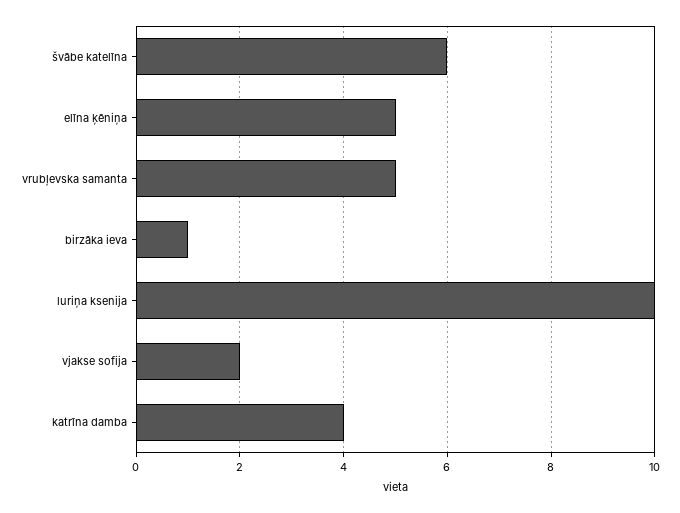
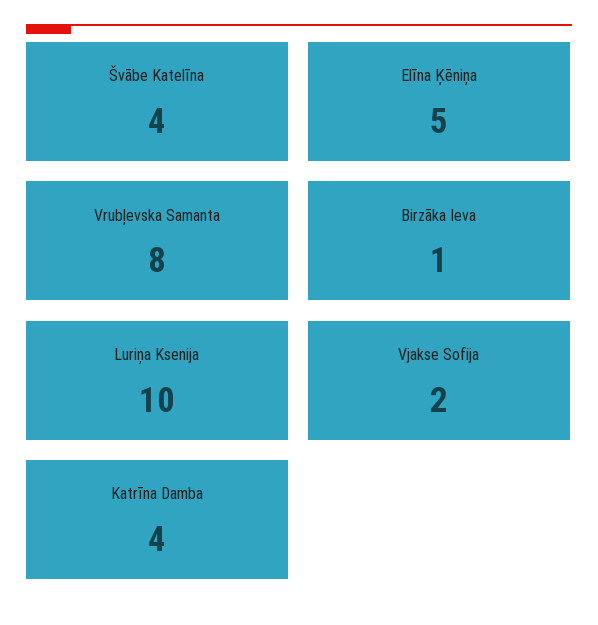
švābe katelīna: 6 -> 4
vrubļevska samanta: 5 -> 8

